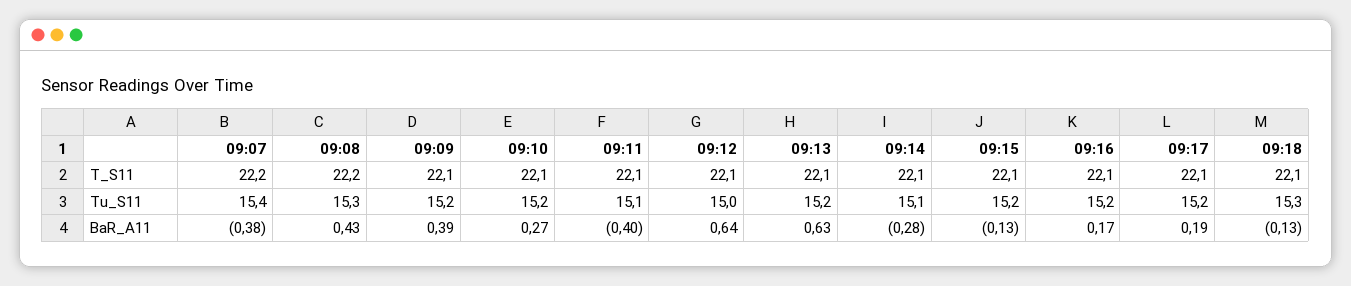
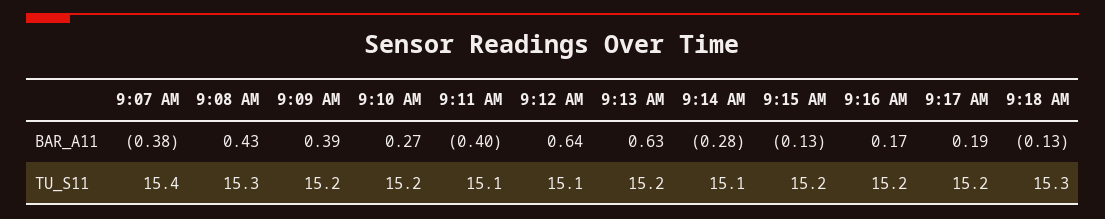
09:07, T_S11: 22.2 -> none
09:08, T_S11: 22.2 -> none
09:09, T_S11: 22.1 -> none
09:10, T_S11: 22.1 -> none
09:11, T_S11: 22.1 -> none
09:12, T_S11: 22.1 -> none
09:13, T_S11: 22.1 -> none
09:14, T_S11: 22.1 -> none
09:15, T_S11: 22.1 -> none
09:16, T_S11: 22.1 -> none
09:17, T_S11: 22.1 -> none
09:18, T_S11: 22.1 -> none
09:12, Tu_S11: 15 -> 15.1

